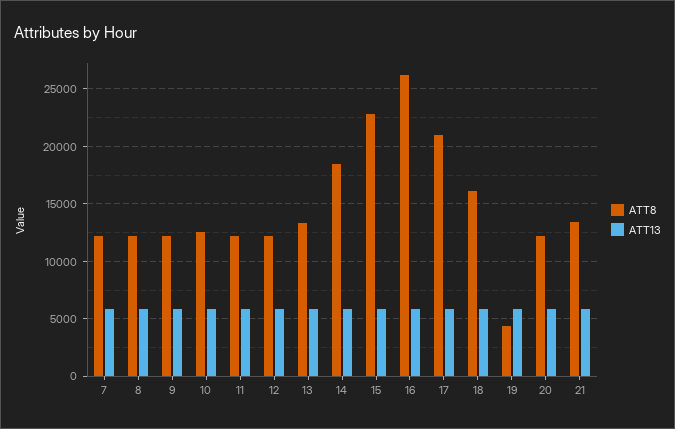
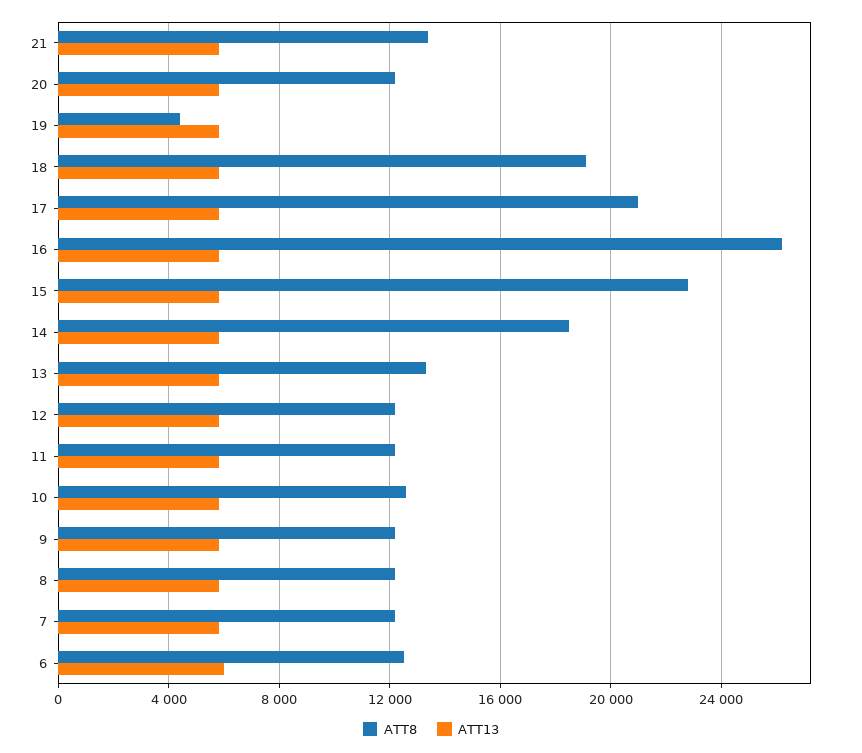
ATT8, 18: 16000 -> 19000
ATT8, 6: none -> 12500
ATT13, 6: none -> 6000

